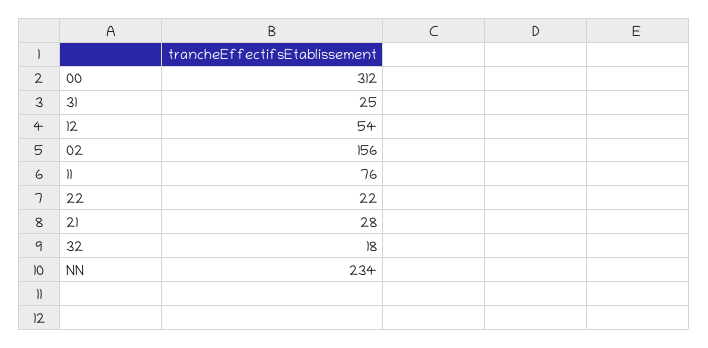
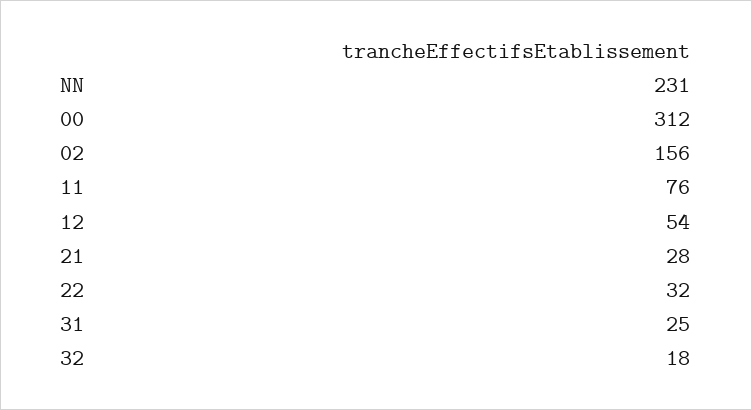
22: 22 -> 32
NN: 234 -> 231

